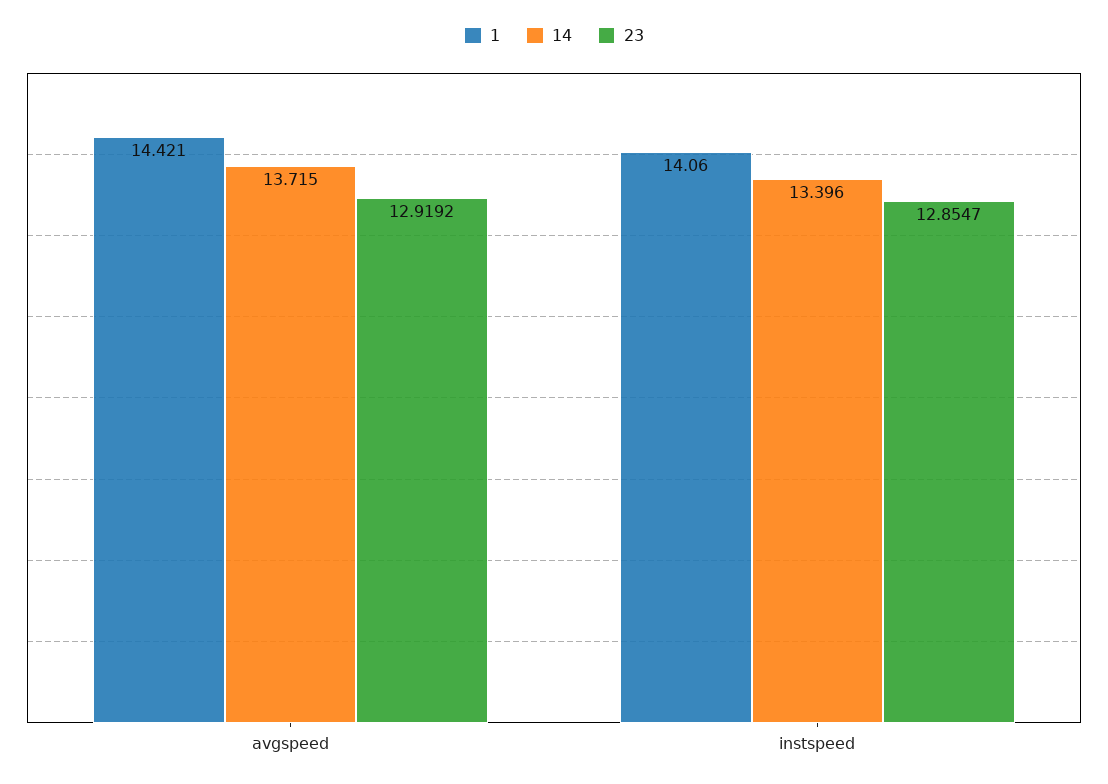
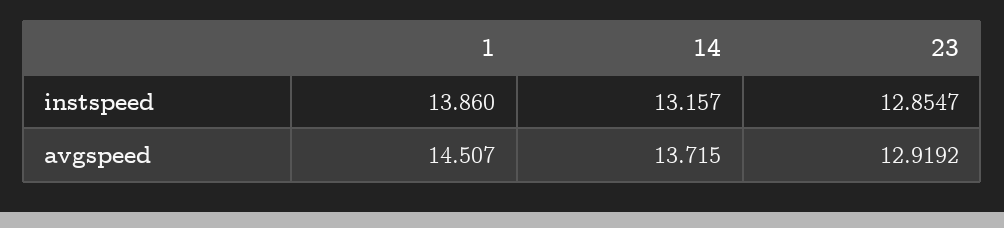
1, avgspeed: 14.421 -> 14.507
1, instspeed: 14.06 -> 13.86
14, instspeed: 13.396 -> 13.157

